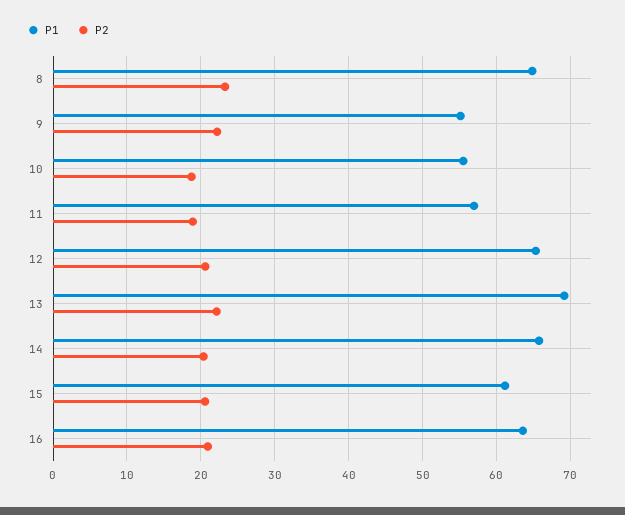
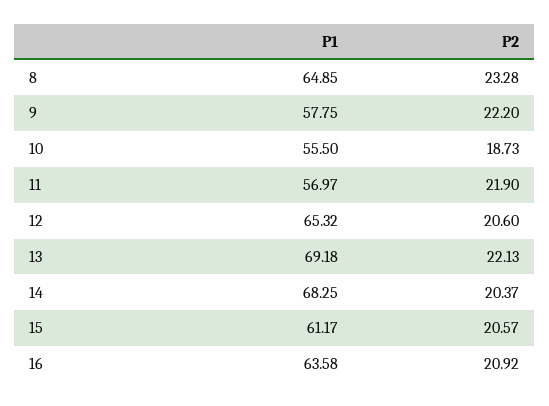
P1, 9: 55 -> 57.75
P2, 11: 19 -> 21.9
P1, 14: 66 -> 68.25

